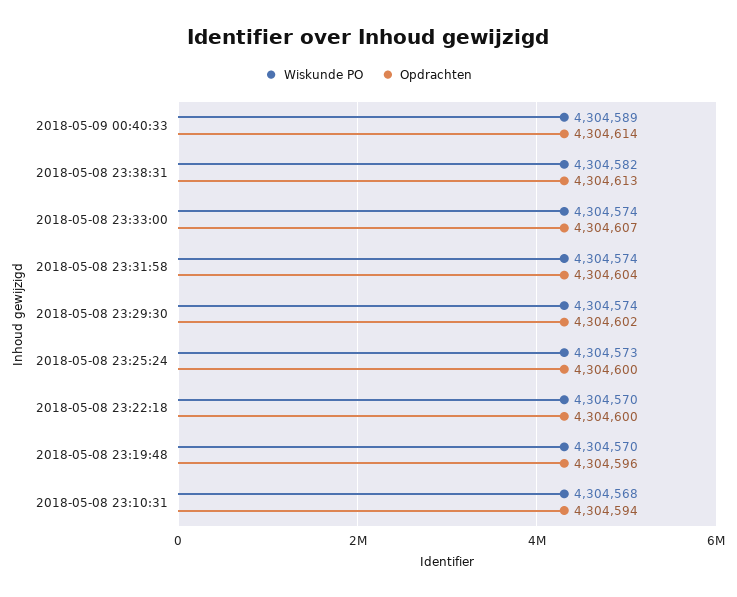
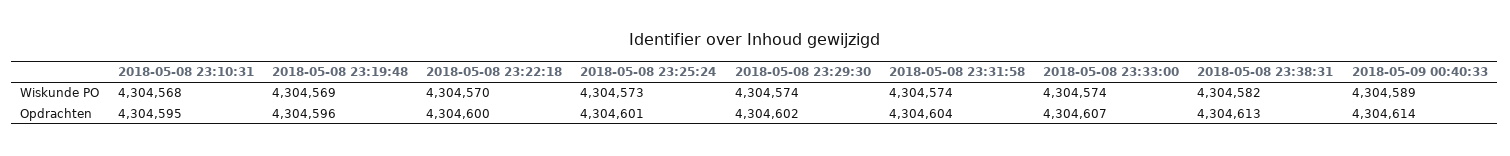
Opdrachten, 2018-05-08 23:25:24: 4304600 -> 4304601
Wiskunde PO, 2018-05-08 23:19:48: 4304570 -> 4304569
Opdrachten, 2018-05-08 23:10:31: 4304594 -> 4304595

